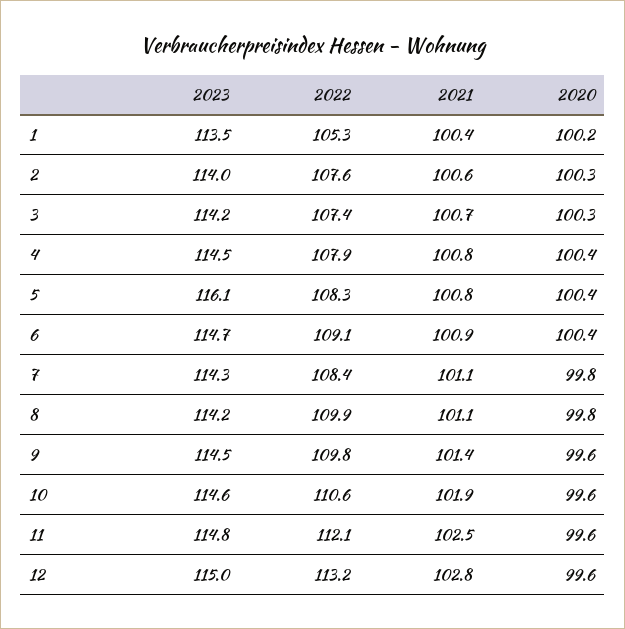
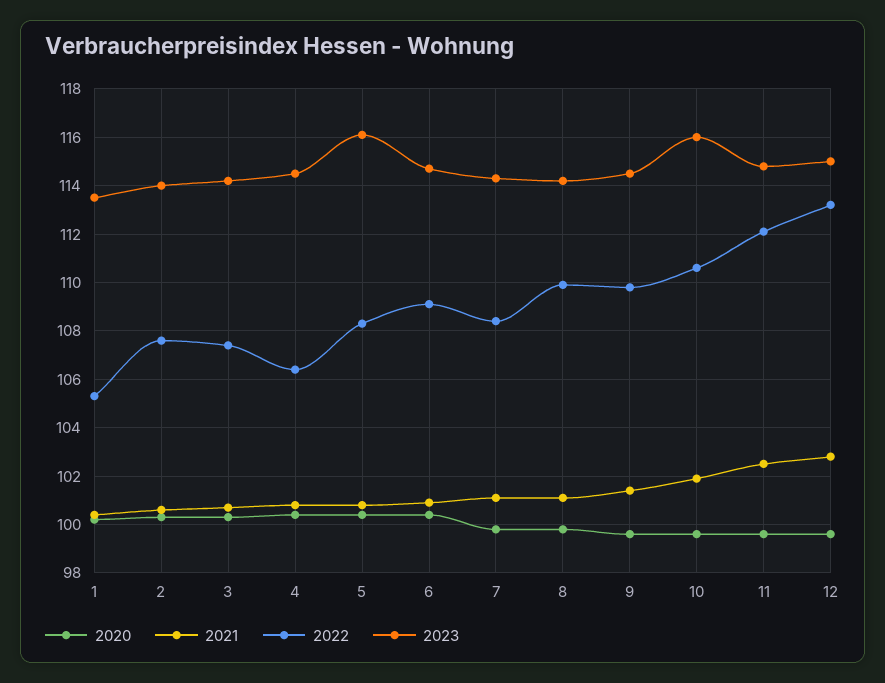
2022, 4: 107.9 -> 106.5
2023, 10: 114.6 -> 116

